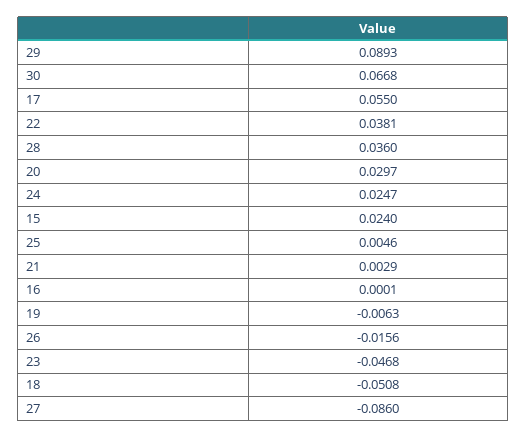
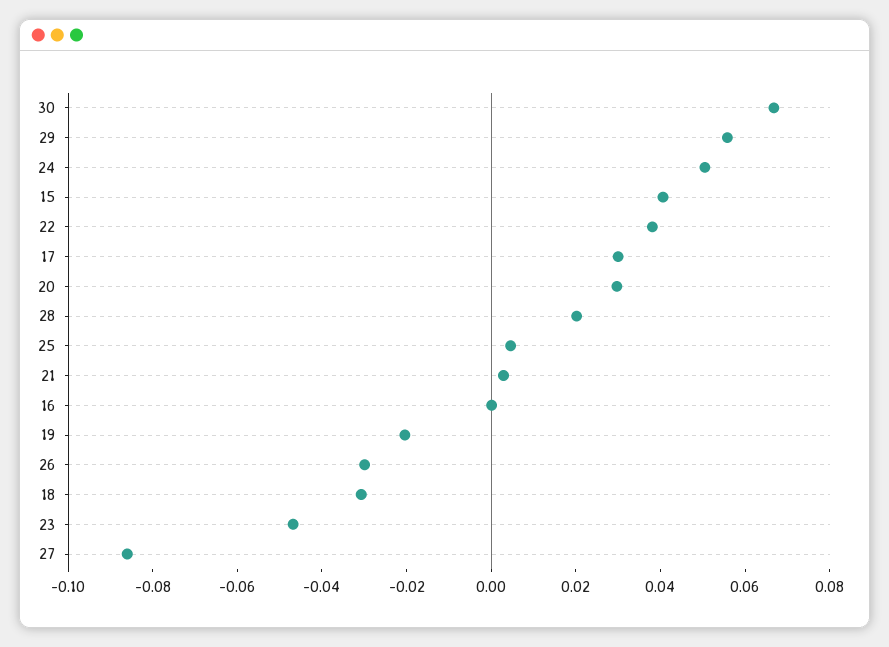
29: 0.0893 -> 0.055
17: 0.055 -> 0.03
28: 0.036 -> 0.02
24: 0.0247 -> 0.05
15: 0.024 -> 0.04
19: -0.0063 -> -0.02
26: -0.0156 -> -0.03
18: -0.0508 -> -0.03

